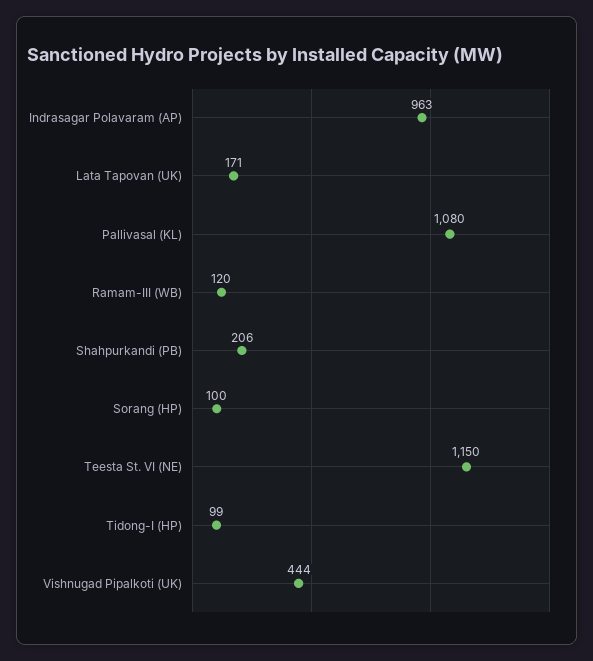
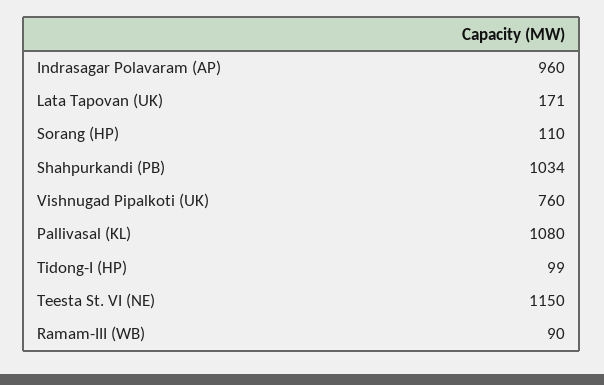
Indrasagar Polavaram (AP): 963 -> 960
Ramam-III (WB): 120 -> 90
Shahpurkandi (PB): 206 -> 1034
Sorang (HP): 100 -> 110
Vishnugad Pipalkoti (UK): 444 -> 760

